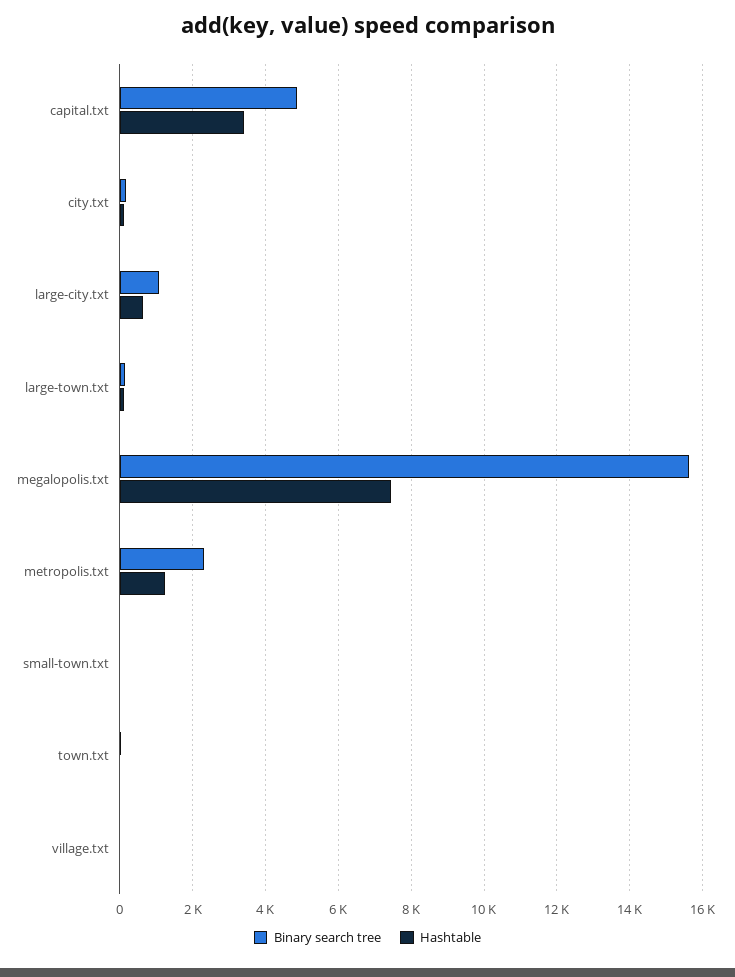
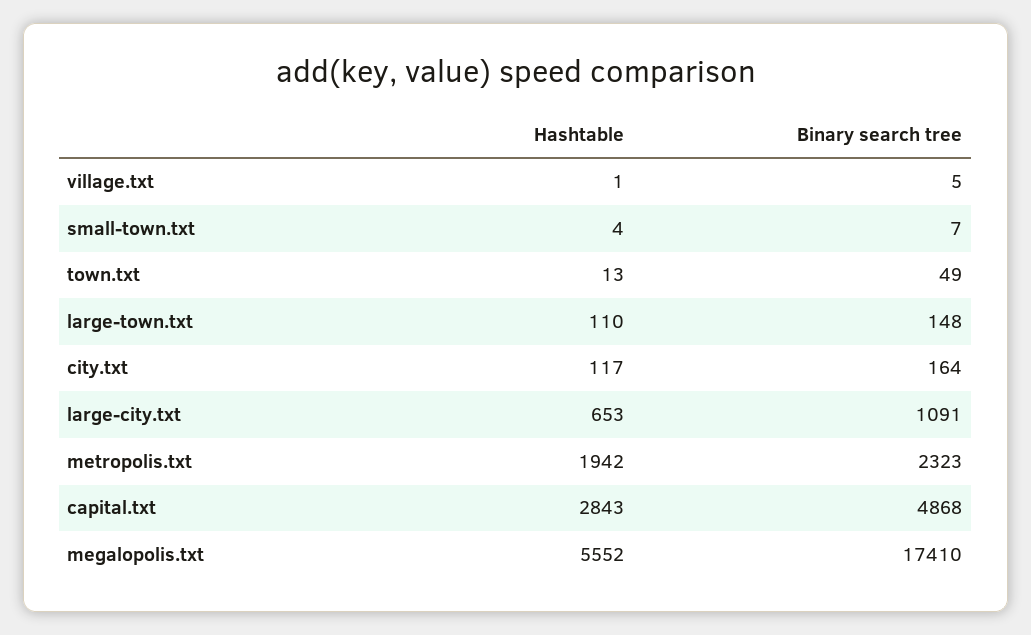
Hashtable, capital.txt: 3400 -> 2843
Binary search tree, megalopolis.txt: 15600 -> 17410
Hashtable, megalopolis.txt: 7400 -> 5552
Hashtable, metropolis.txt: 1200 -> 1942

